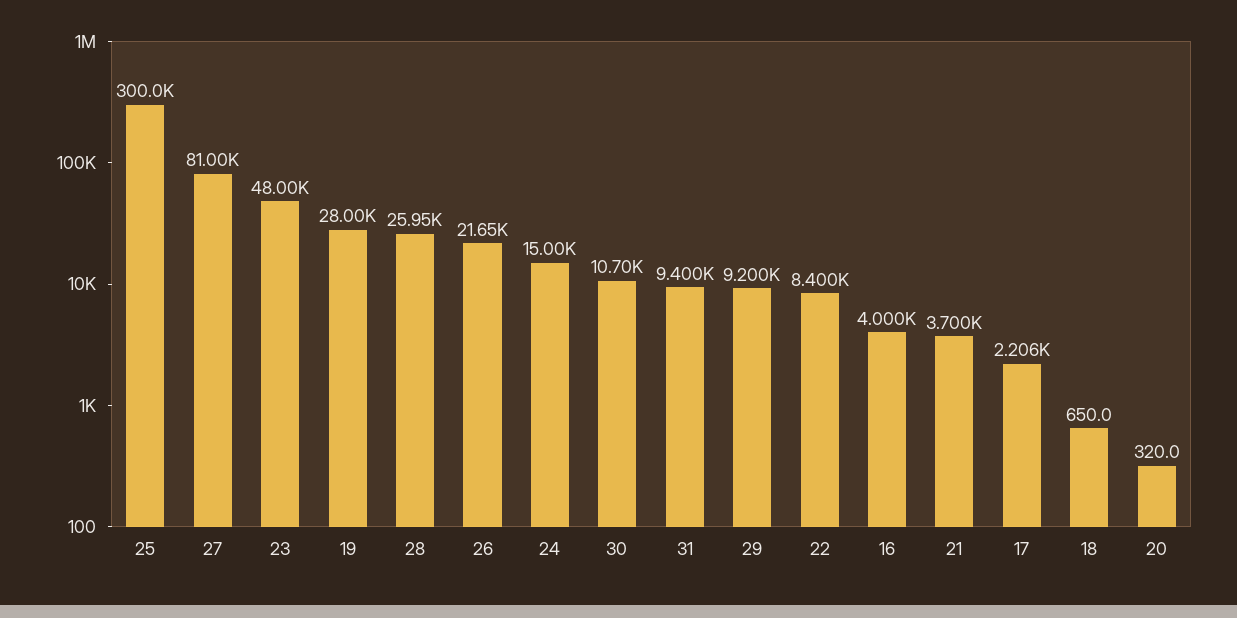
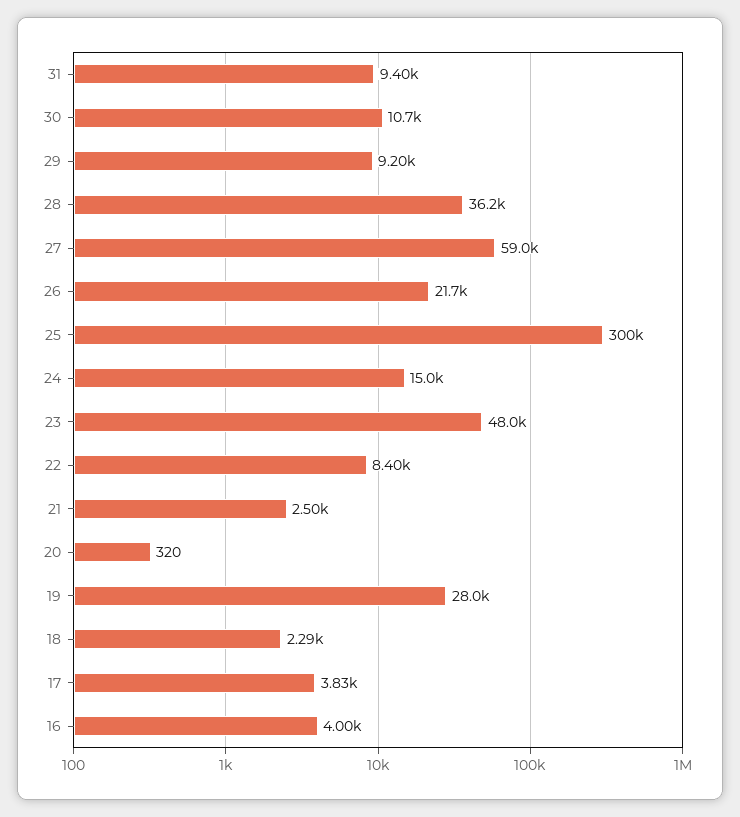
27: 81000 -> 59000
28: 25950 -> 36200
21: 3700 -> 2500
17: 2206 -> 3830
18: 650 -> 2290

